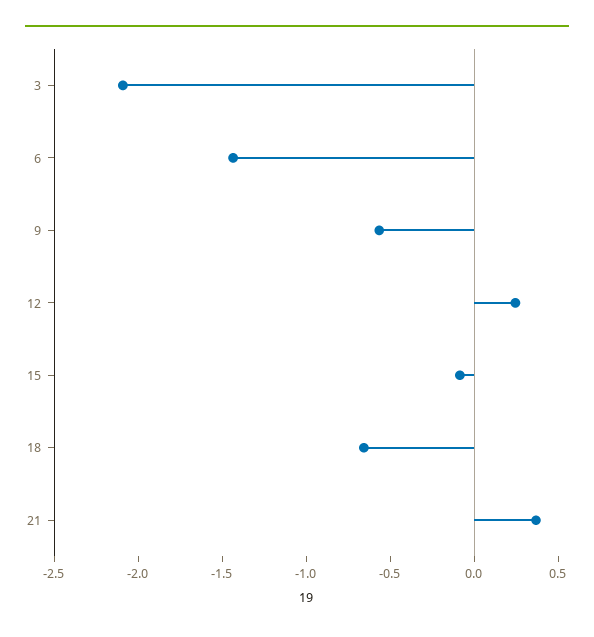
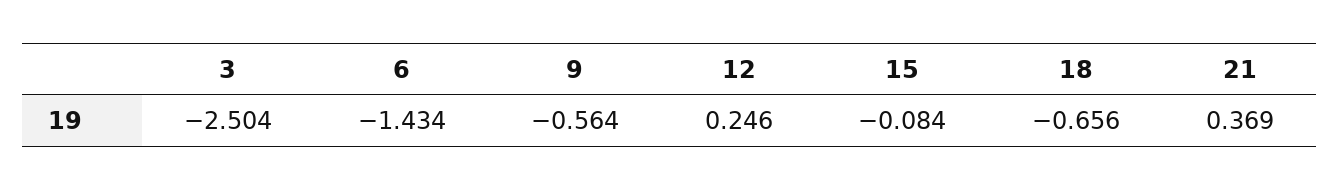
3: -2.1 -> -2.504

